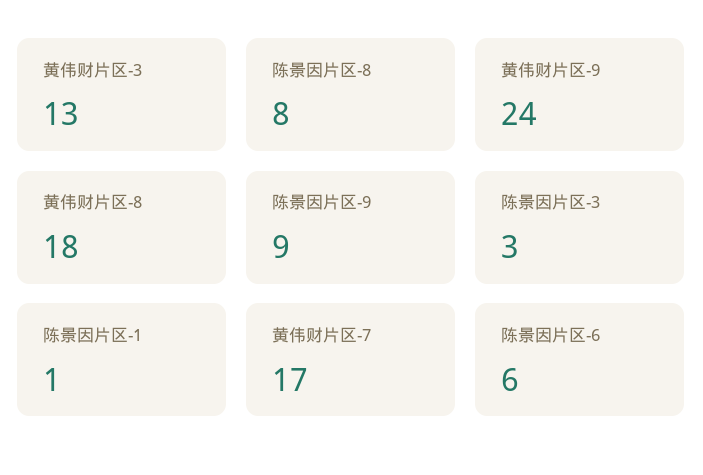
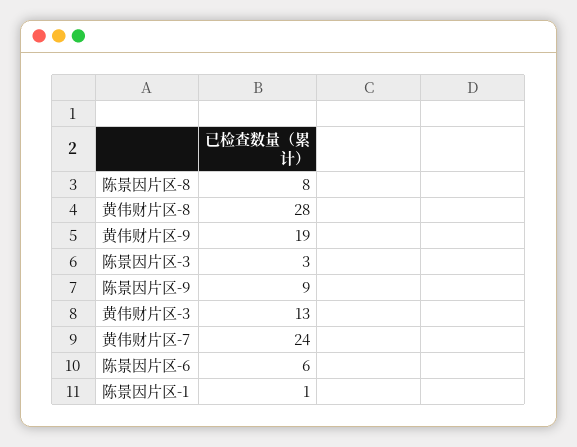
黄伟财片区-9: 24 -> 19
黄伟财片区-8: 18 -> 28
黄伟财片区-7: 17 -> 24

